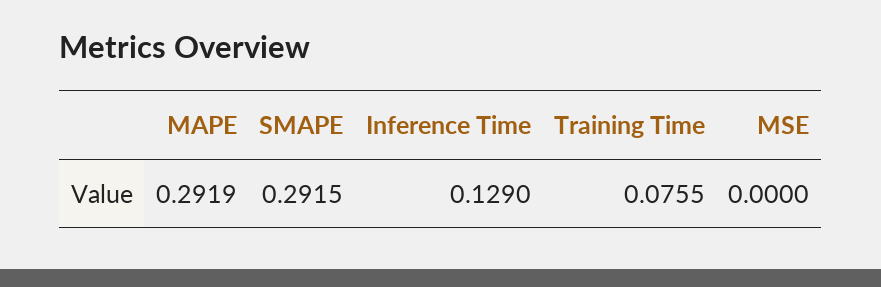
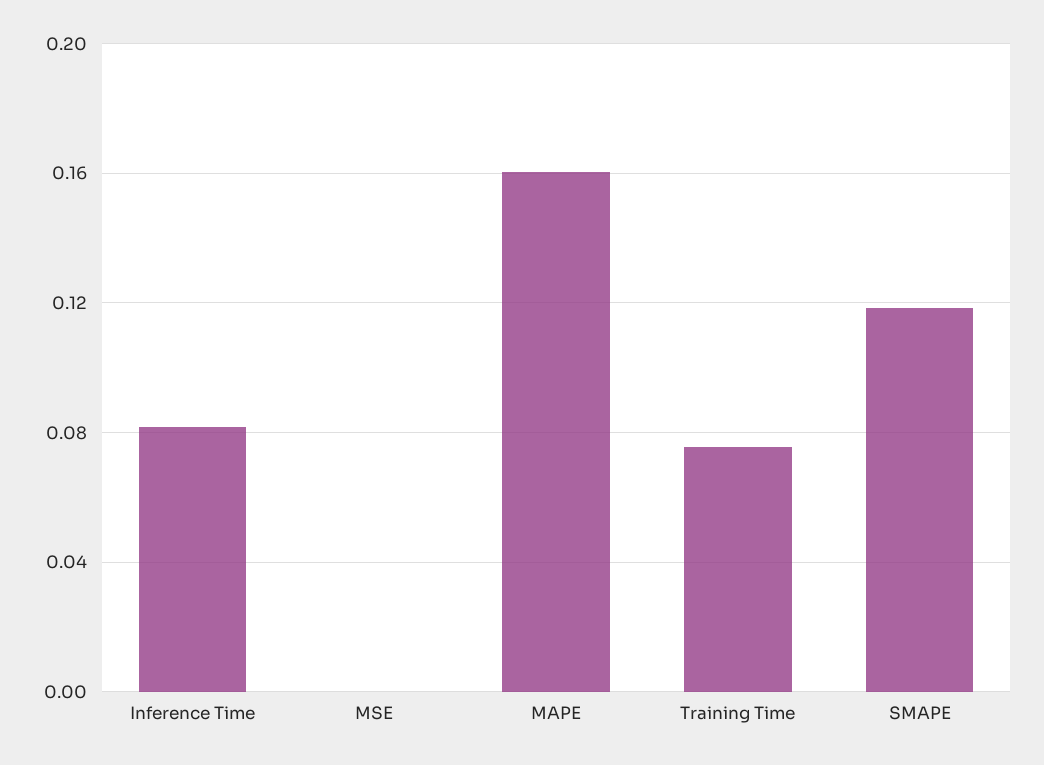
MAPE: 0.2919 -> 0.16
SMAPE: 0.2915 -> 0.12
Inference Time: 0.129 -> 0.08

